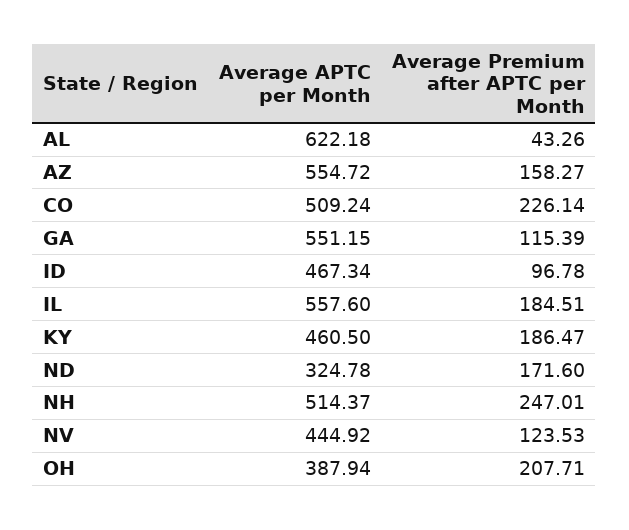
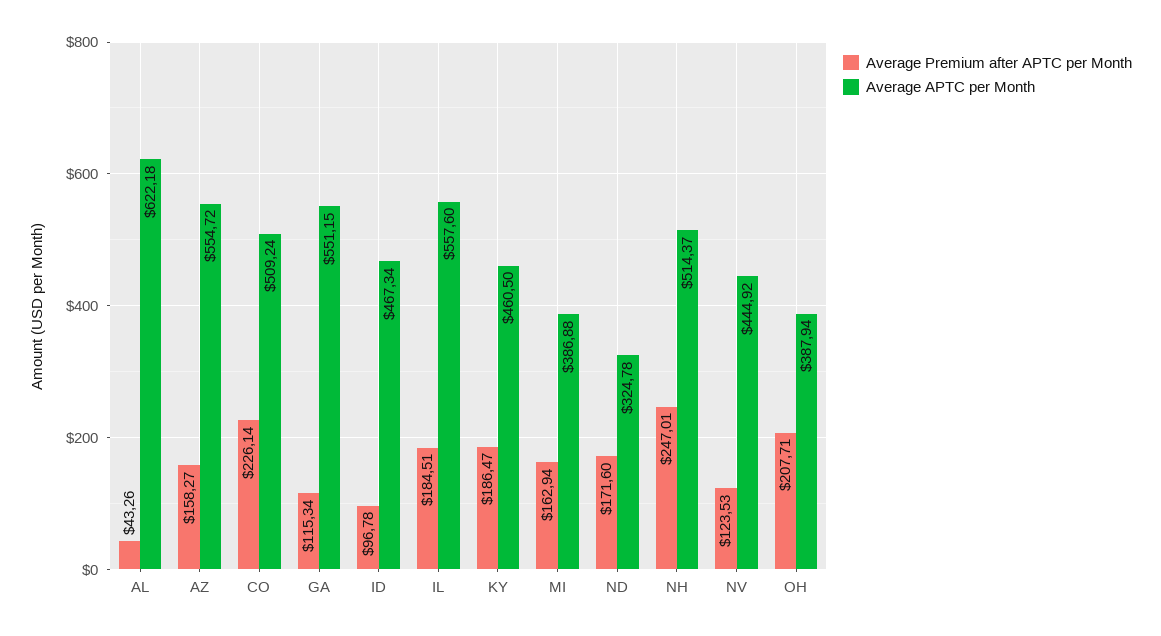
Average Premium after APTC per Month, GA: 115.39 -> 115.34
Average Premium after APTC per Month, MI: none -> 162.94
Average APTC per Month, MI: none -> 386.88

